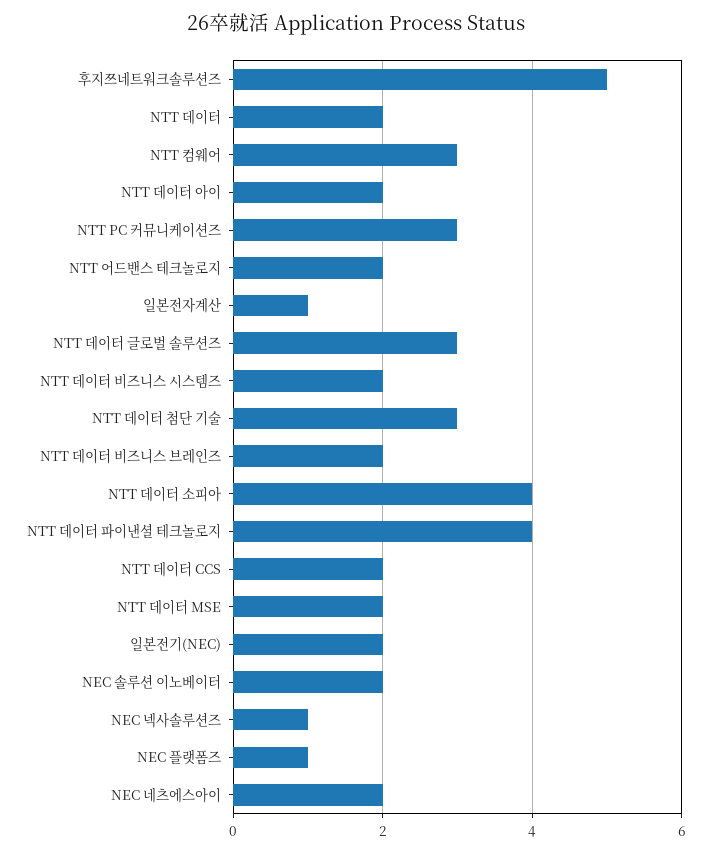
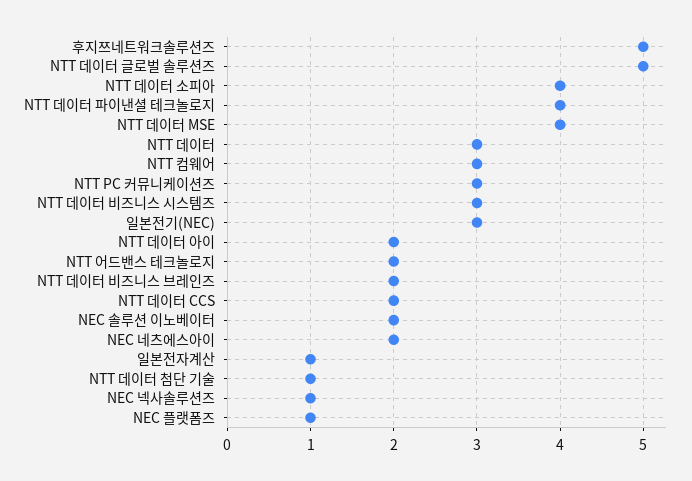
NTT 데이터: 2 -> 3
NTT 데이터 글로벌 솔루션즈: 3 -> 5
NTT 데이터 비즈니스 시스템즈: 2 -> 3
NTT 데이터 첨단 기술: 3 -> 1
NTT 데이터 MSE: 2 -> 4
일본전기(NEC): 2 -> 3

